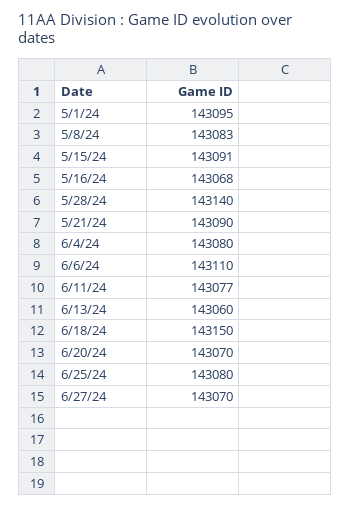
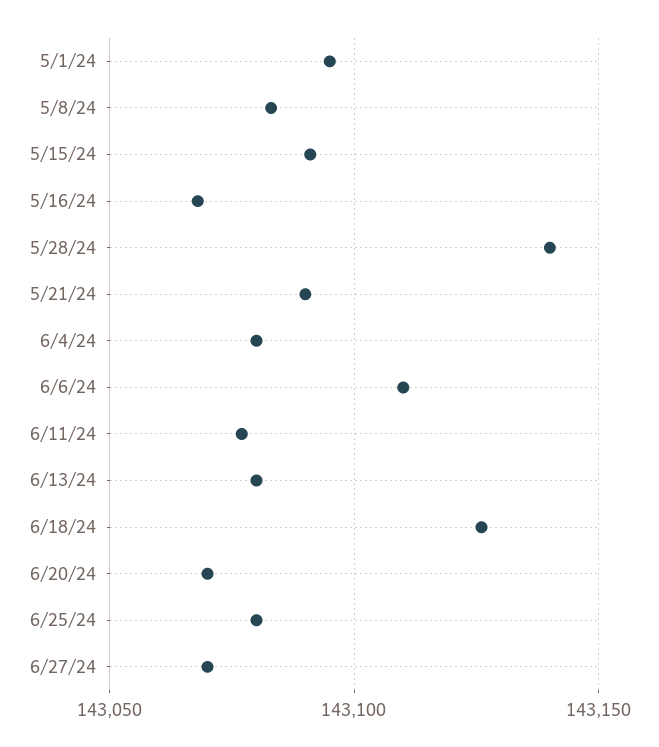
6/13/24: 143060 -> 143080
6/18/24: 143150 -> 143125

